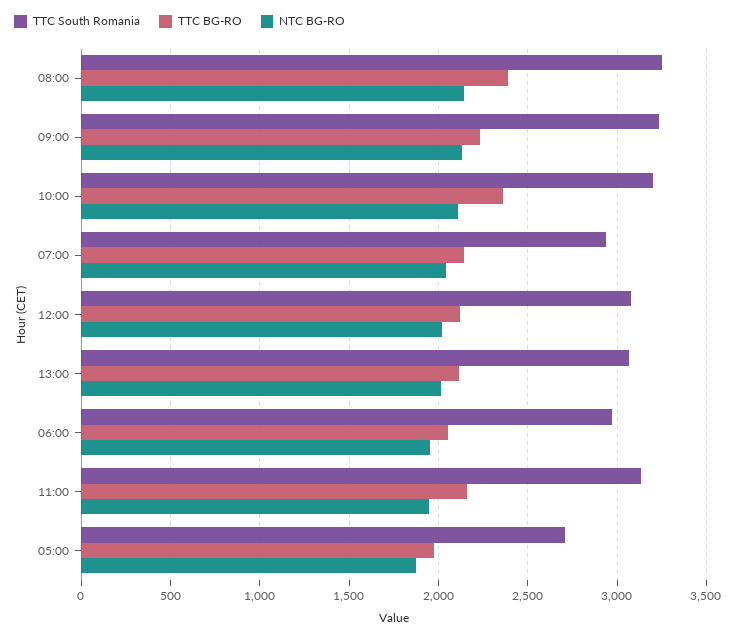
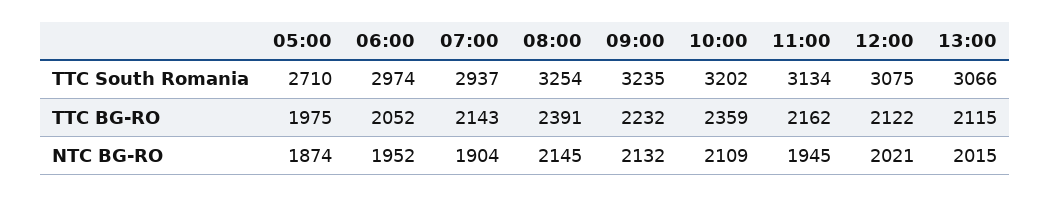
NTC BG-RO, 07:00: 2050 -> 1904

